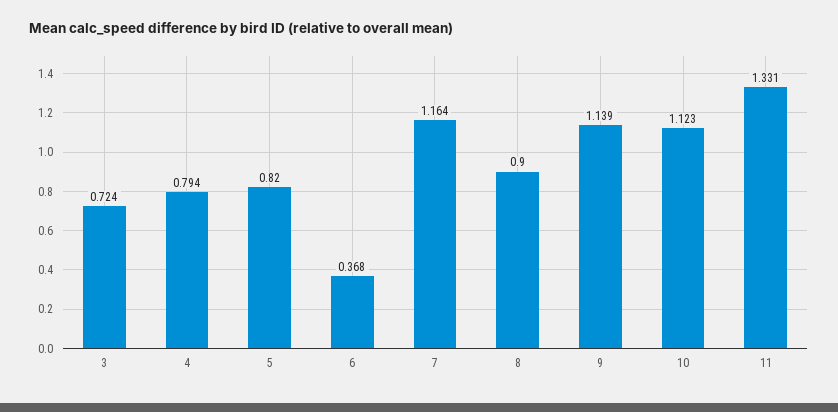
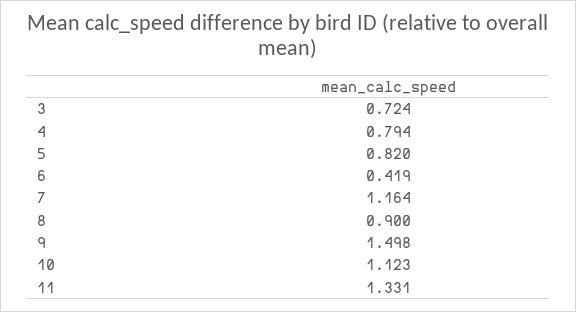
6: 0.368 -> 0.419
9: 1.139 -> 1.498

